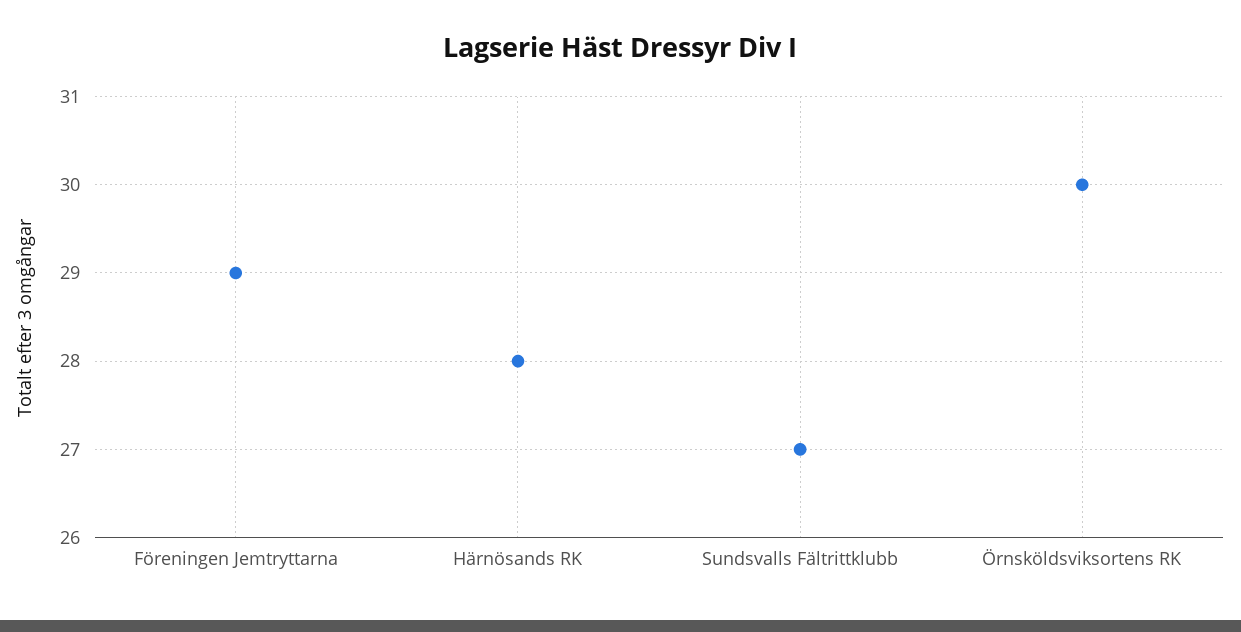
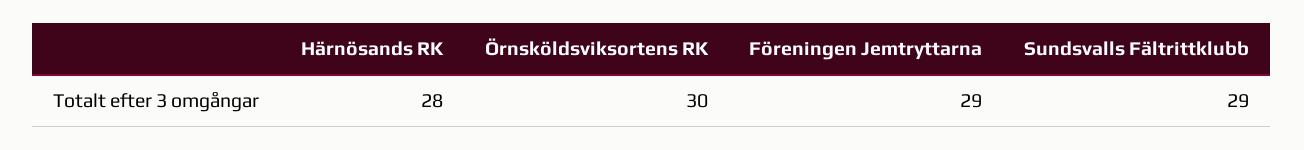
Sundsvalls Fältrittklubb: 27 -> 29

